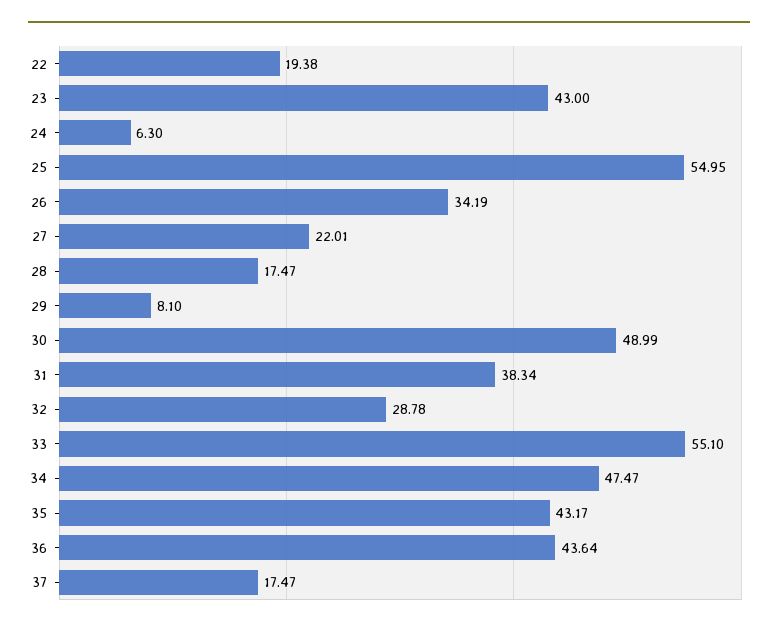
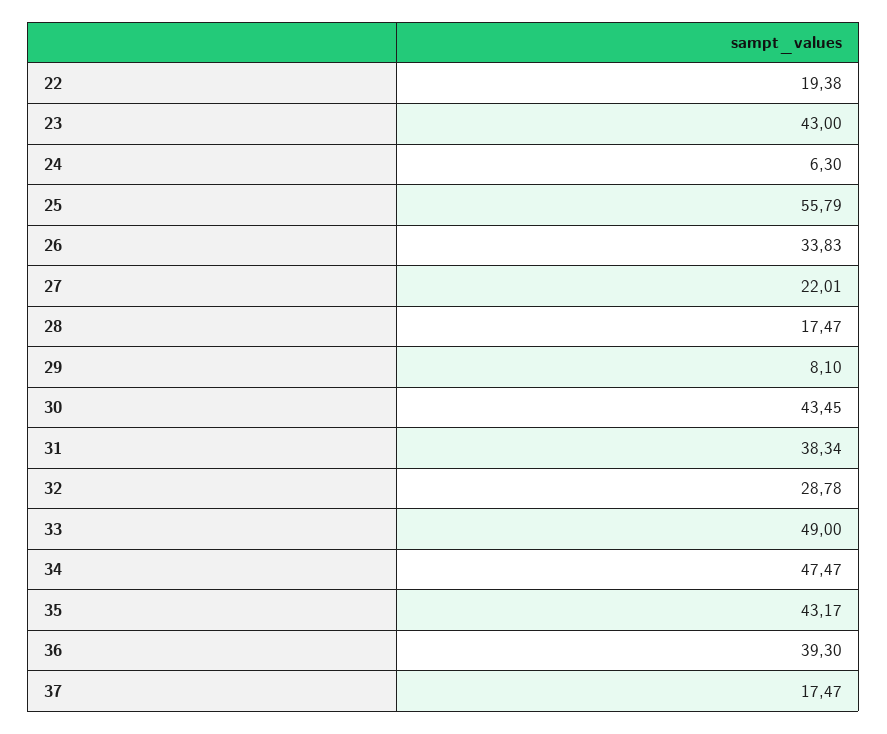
25: 54.95 -> 55.79
26: 34.19 -> 33.83
30: 48.99 -> 43.45
33: 55.1 -> 49
36: 43.64 -> 39.3

